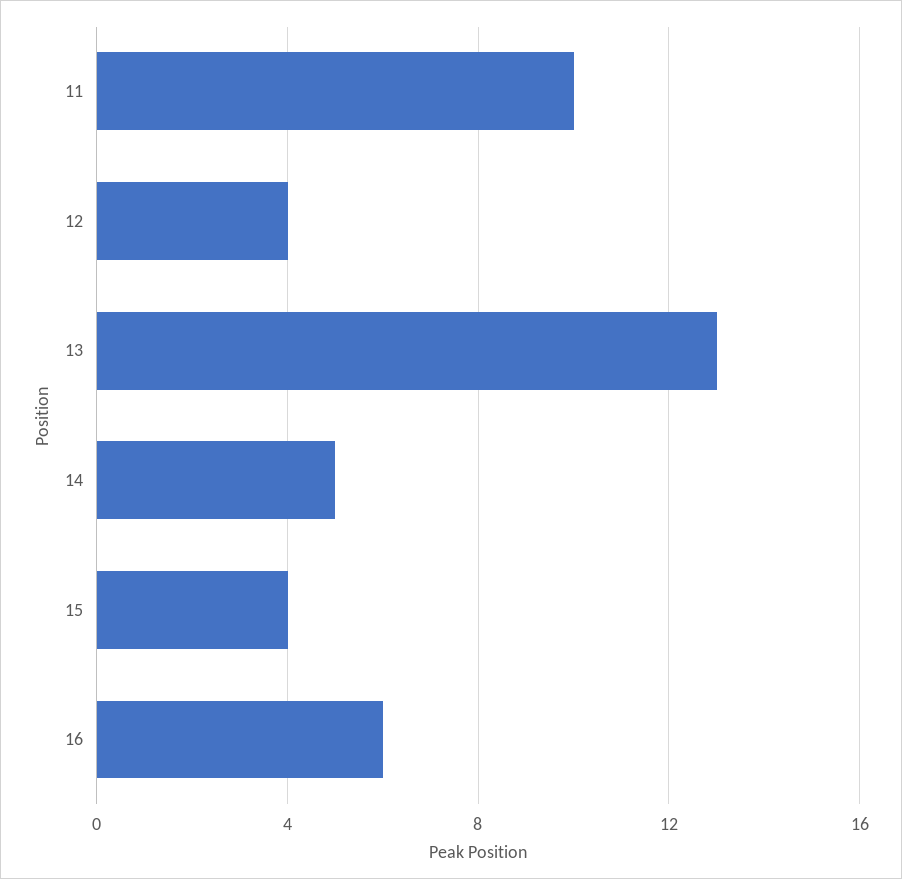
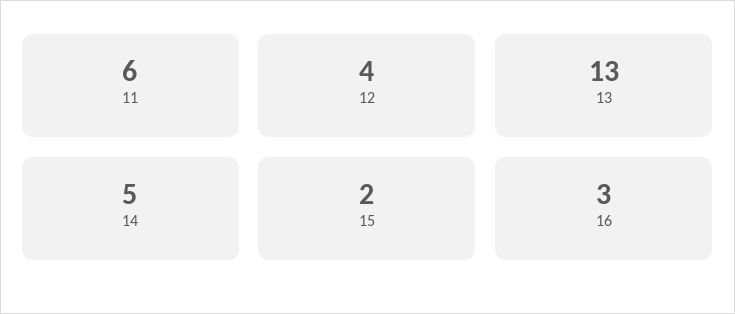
11: 10 -> 6
15: 4 -> 2
16: 6 -> 3

